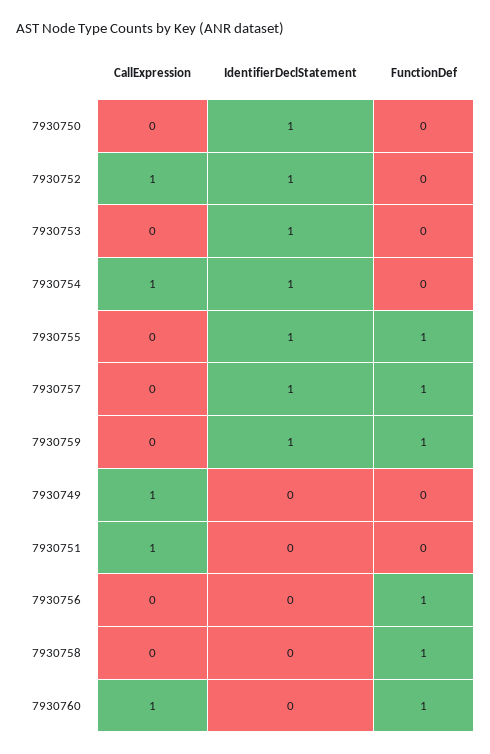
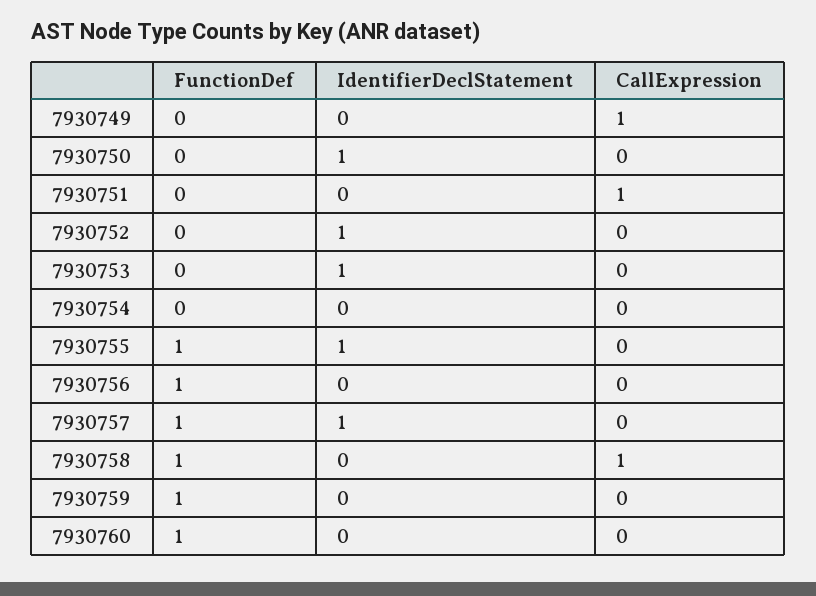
CallExpression, 7930752: 1 -> 0
CallExpression, 7930754: 1 -> 0
IdentifierDeclStatement, 7930754: 1 -> 0
IdentifierDeclStatement, 7930759: 1 -> 0
CallExpression, 7930758: 0 -> 1
CallExpression, 7930760: 1 -> 0

